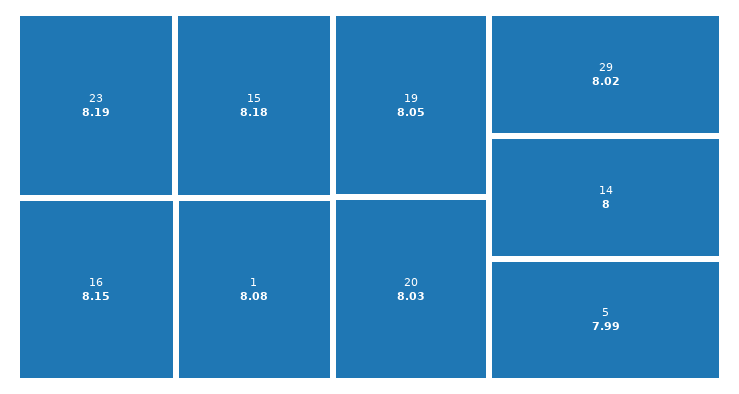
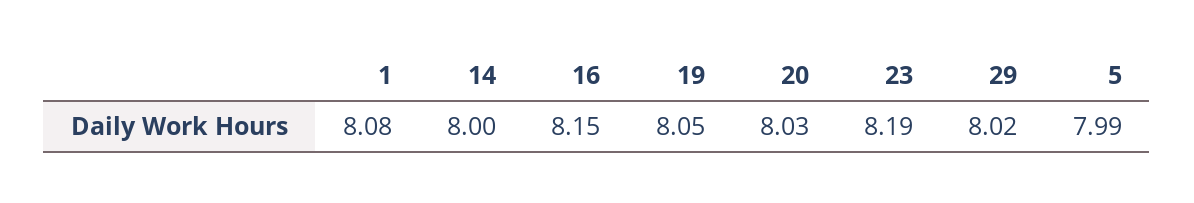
15: 8.18 -> none

